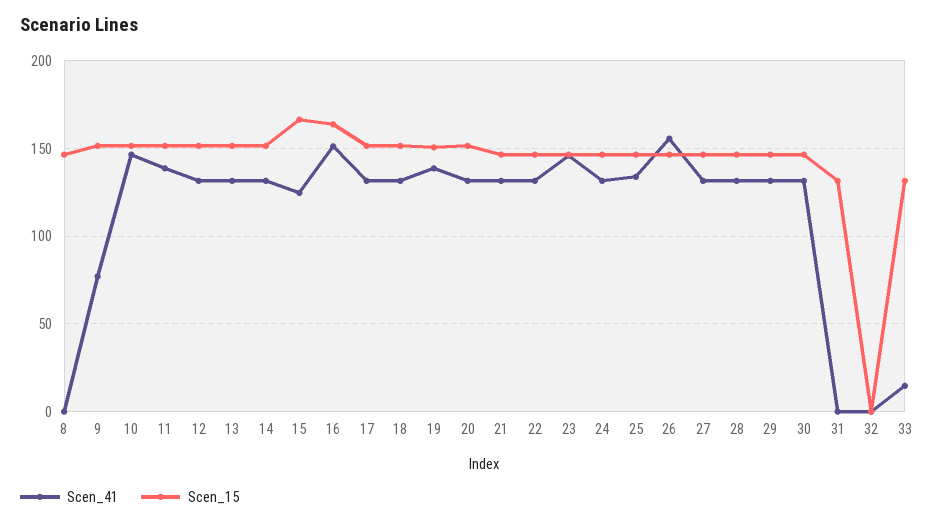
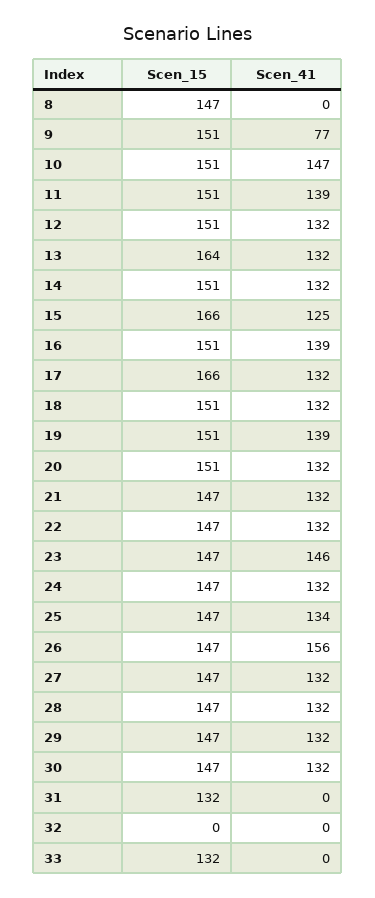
Scen_15, 13: 150 -> 164
Scen_41, 16: 150 -> 139
Scen_15, 16: 165 -> 151
Scen_15, 17: 150 -> 166
Scen_41, 33: 15 -> 0

